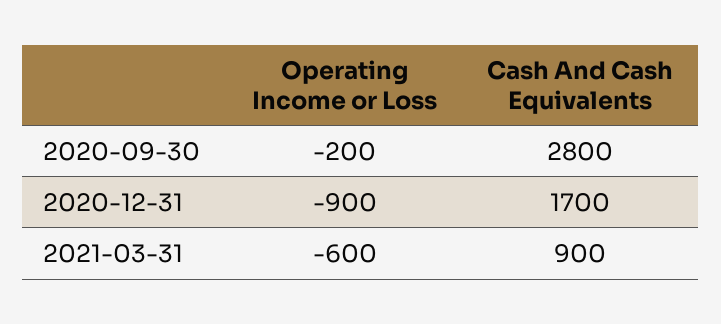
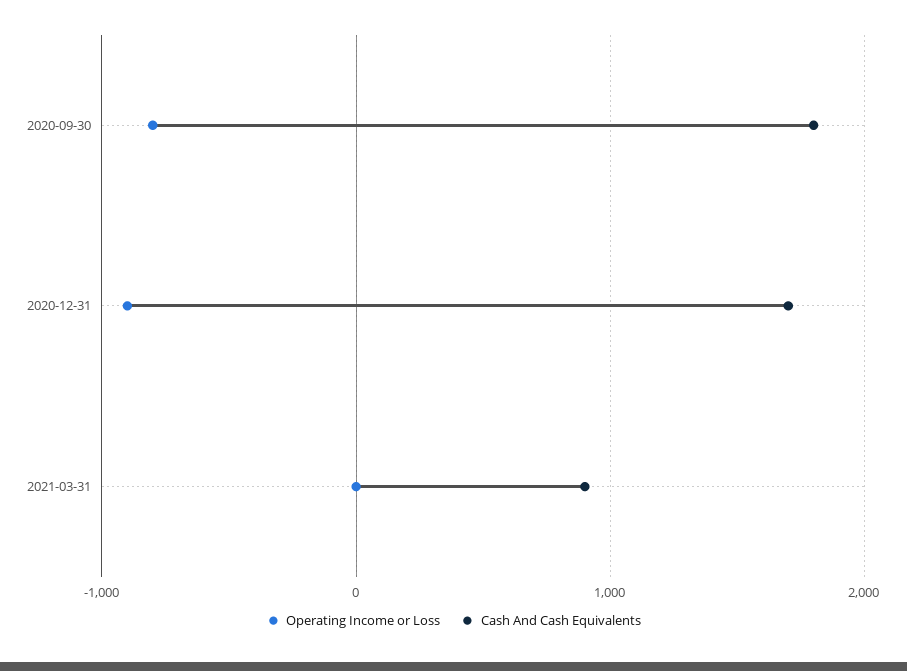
Operating Income or Loss, 2020-09-30: -200 -> -800
Cash And Cash Equivalents, 2020-09-30: 2800 -> 1800
Operating Income or Loss, 2021-03-31: -600 -> 0

